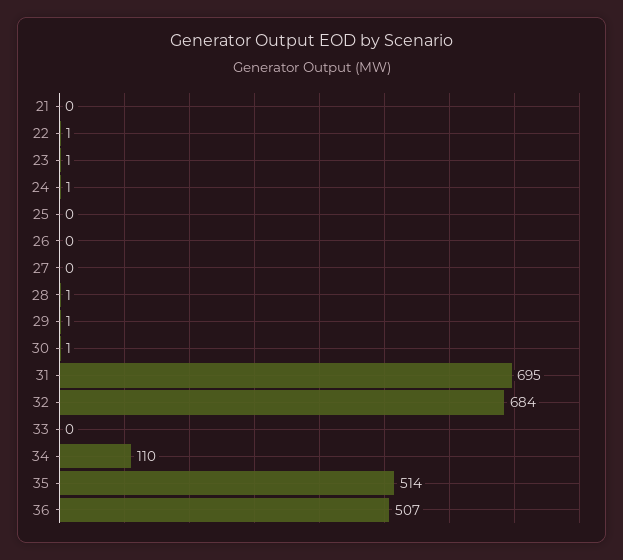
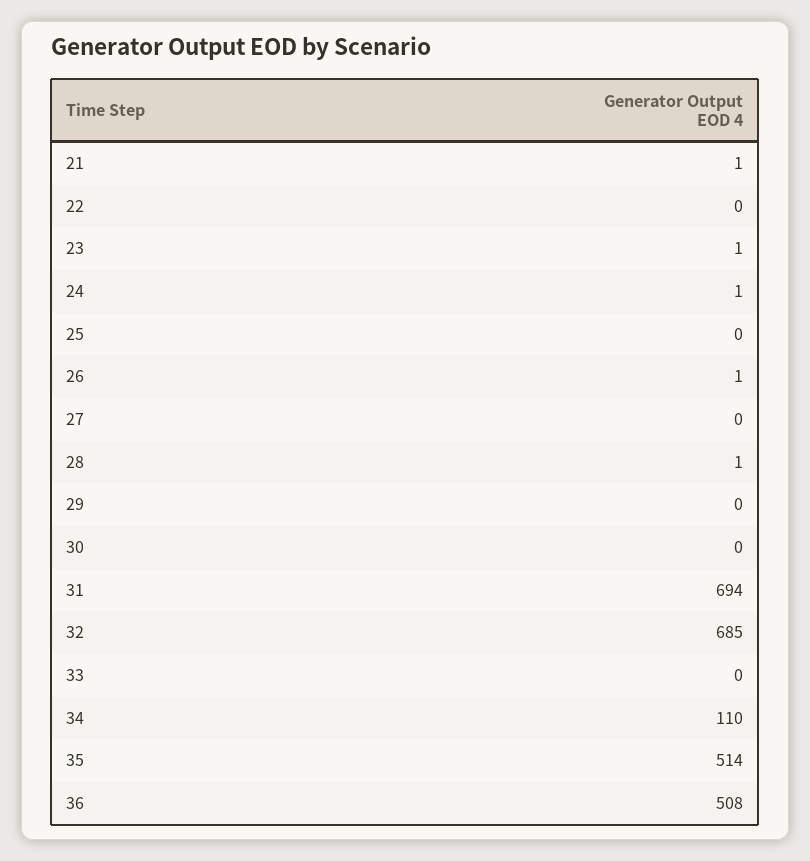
21: 0 -> 1
22: 1 -> 0
26: 0 -> 1
29: 1 -> 0
30: 1 -> 0
31: 695 -> 694
32: 684 -> 685
36: 507 -> 508

